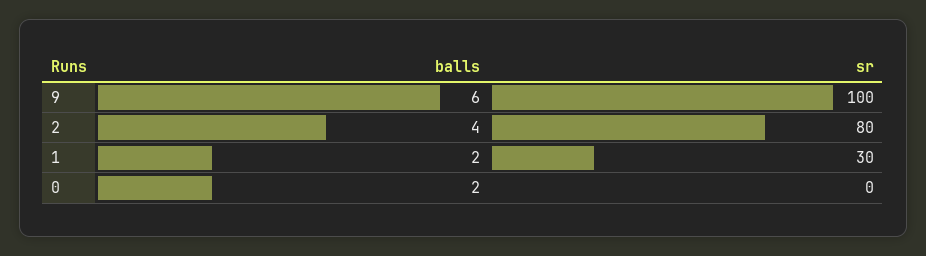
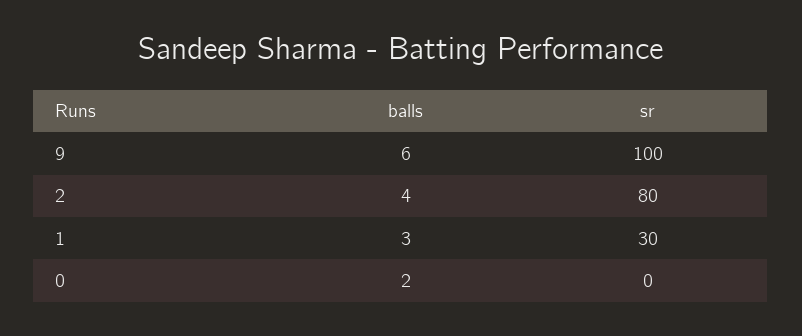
balls, 1: 2 -> 3

